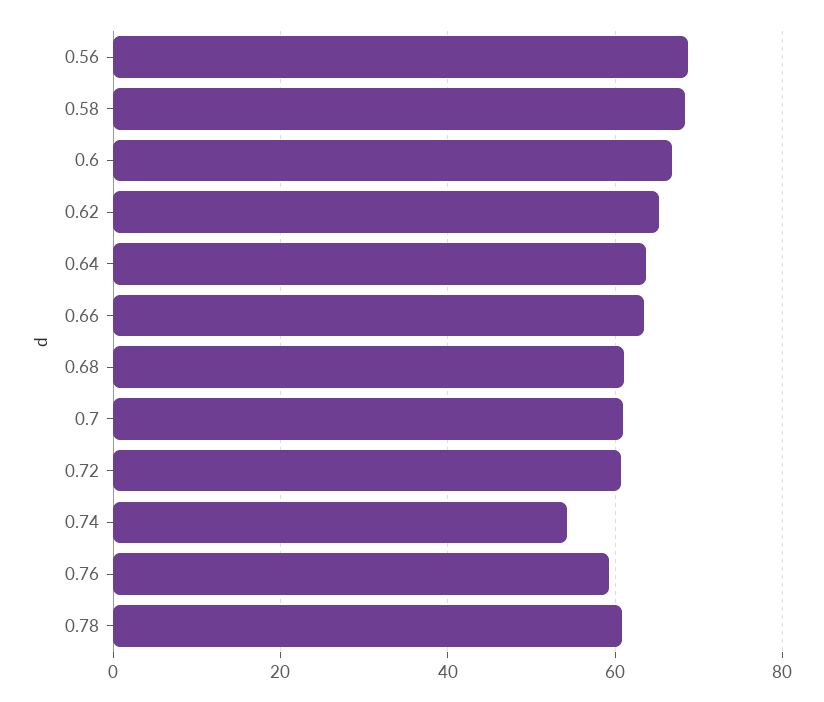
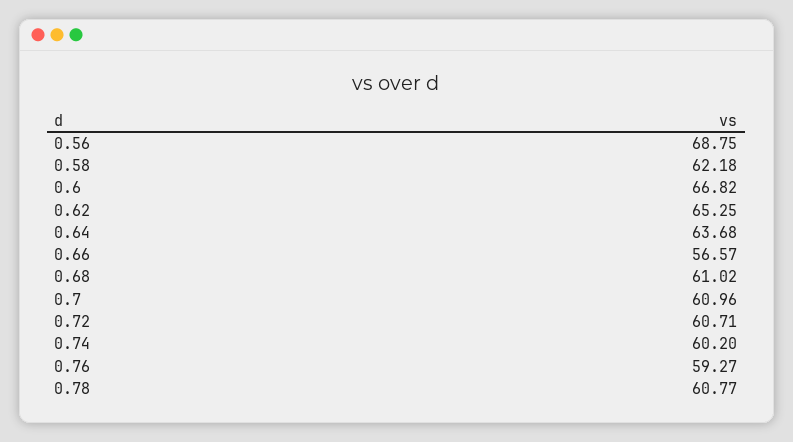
0.58: 68 -> 62.18
0.66: 64 -> 56.57
0.74: 54 -> 60.2

